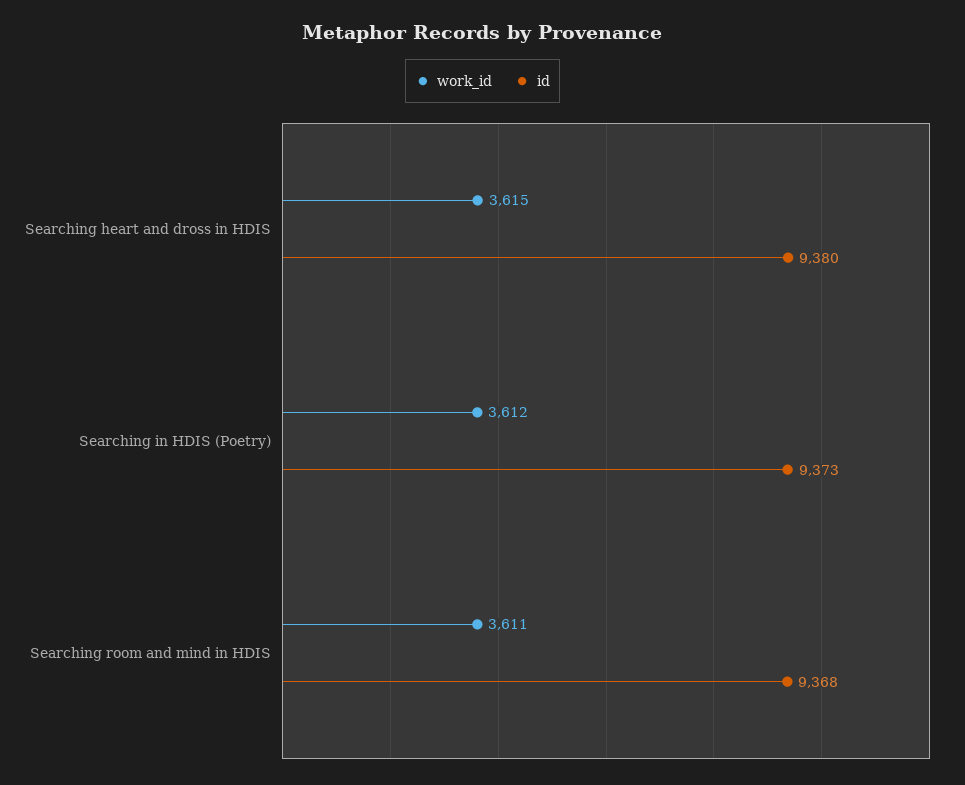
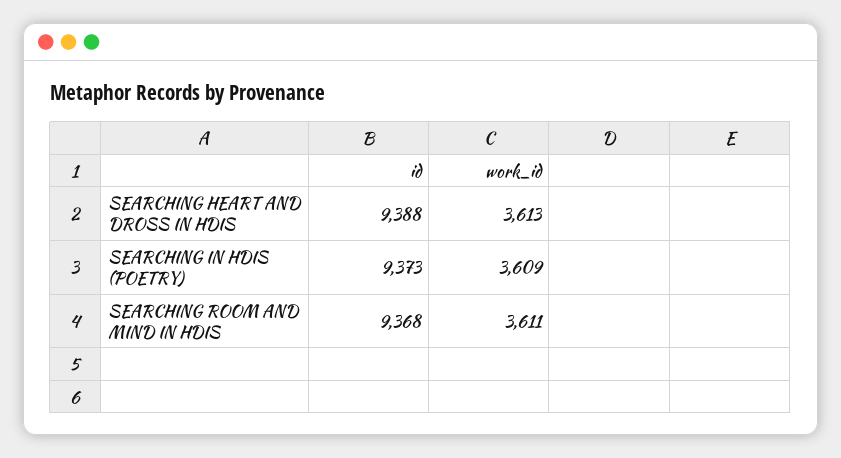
work_id, Searching heart and dross in HDIS: 3615 -> 3613
id, Searching heart and dross in HDIS: 9380 -> 9388
work_id, Searching in HDIS (Poetry): 3612 -> 3609

